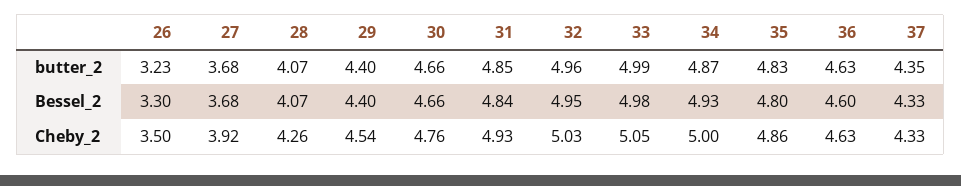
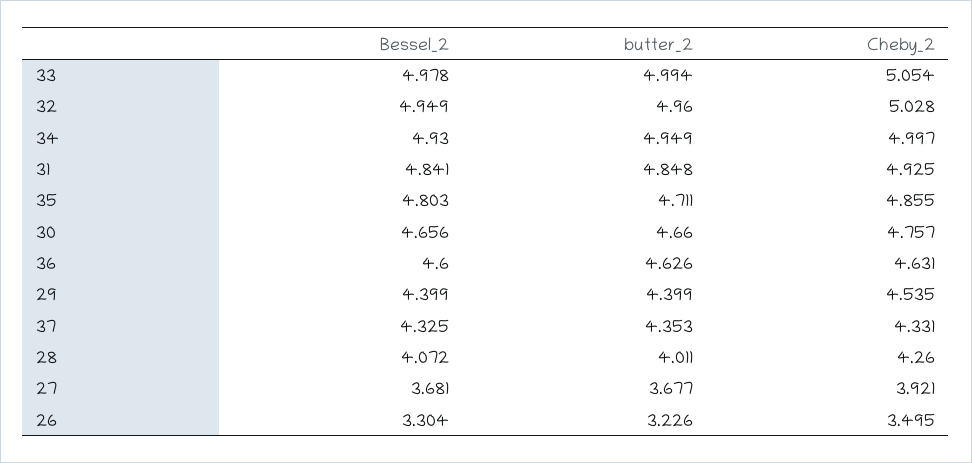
28, butter_2: 4.07 -> 4.011
34, butter_2: 4.87 -> 4.949
35, butter_2: 4.83 -> 4.711

